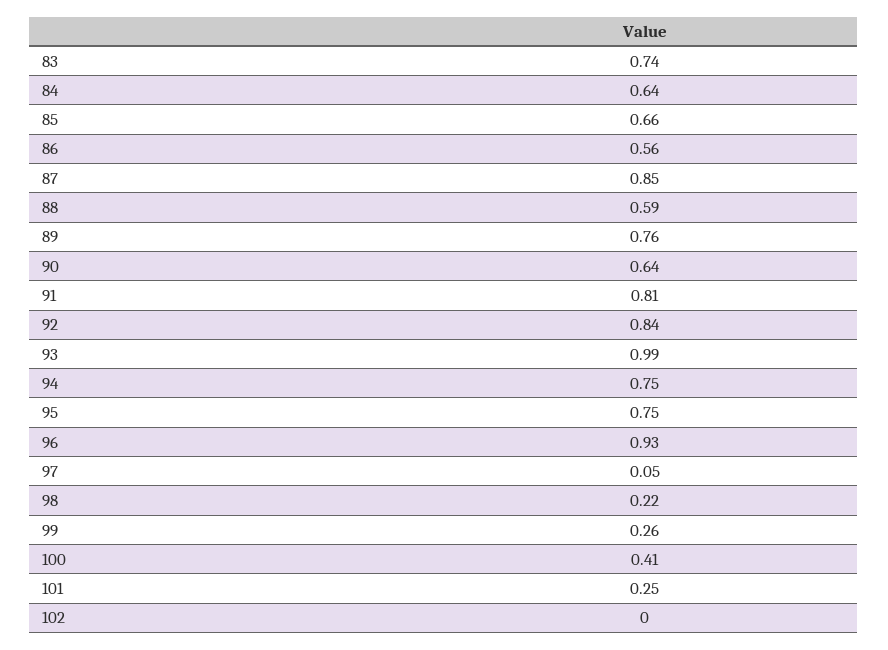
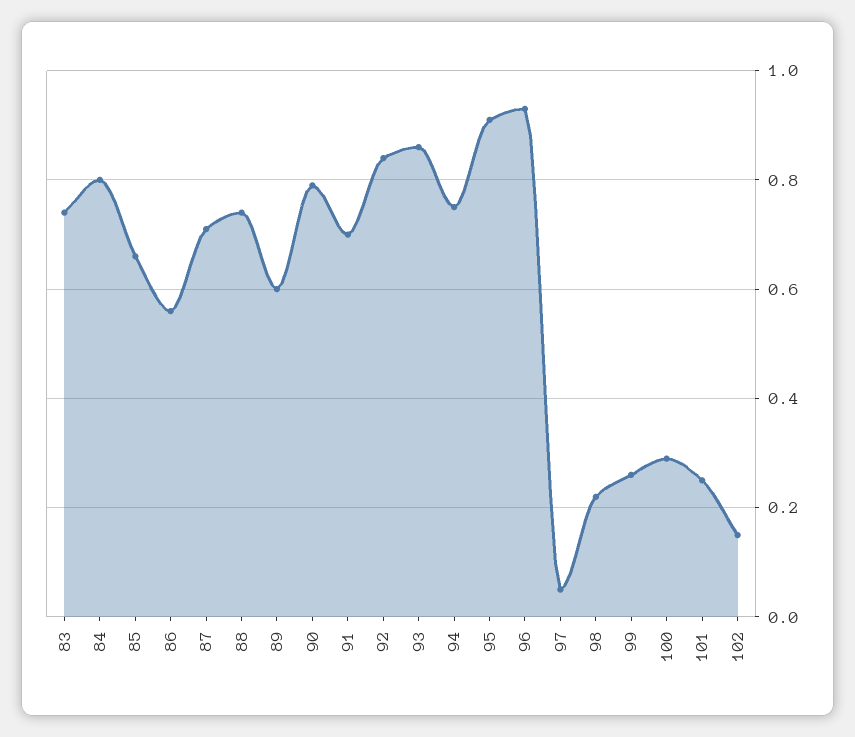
84: 0.64 -> 0.8
87: 0.85 -> 0.7
88: 0.59 -> 0.75
89: 0.76 -> 0.6
90: 0.64 -> 0.8
91: 0.81 -> 0.7
93: 0.99 -> 0.85
95: 0.75 -> 0.9
100: 0.41 -> 0.3
102: 0 -> 0.15

